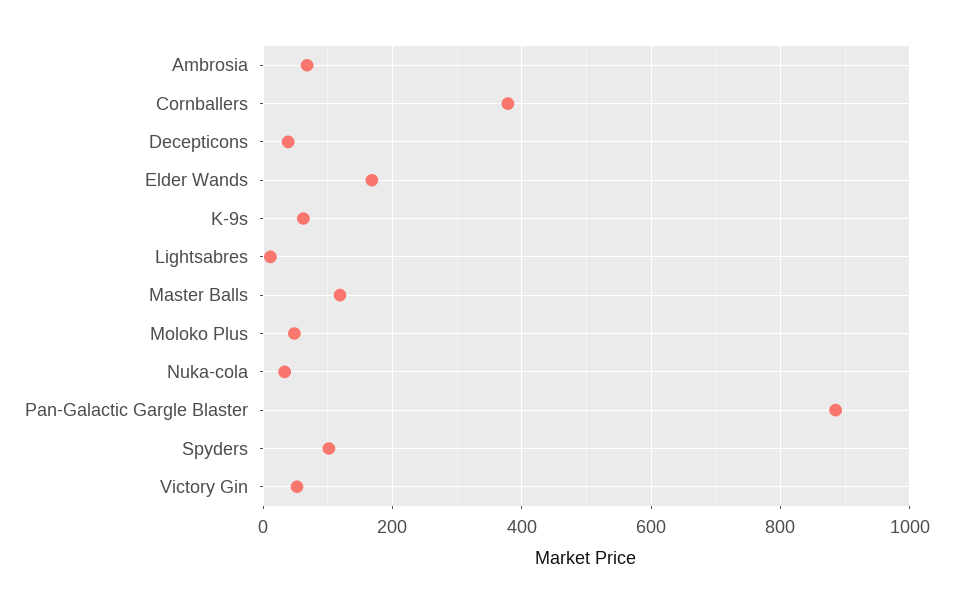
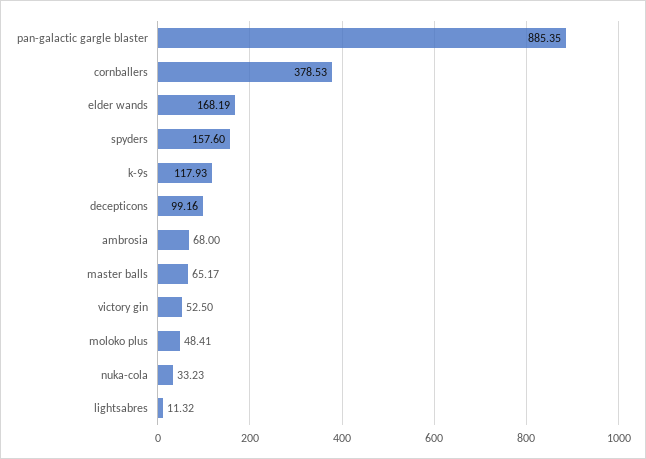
Decepticons: 40 -> 99.16
K-9s: 60 -> 117.93
Master Balls: 120 -> 65.17
Spyders: 100 -> 157.6

